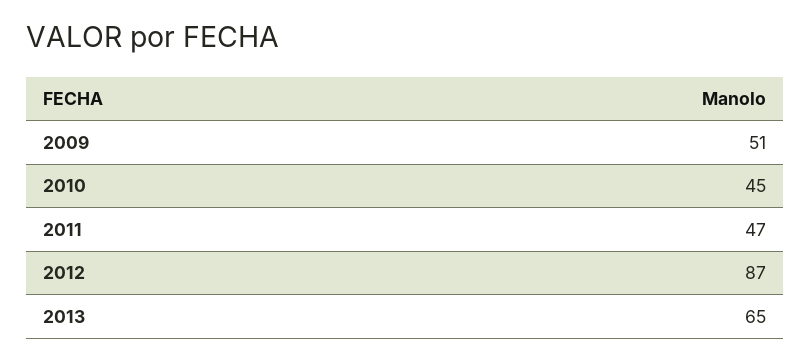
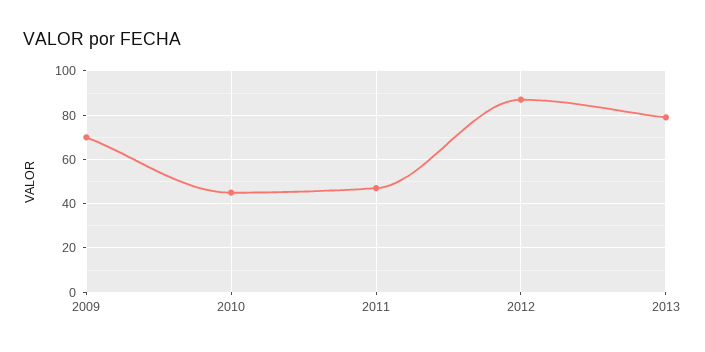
2009: 51 -> 70
2013: 65 -> 80

